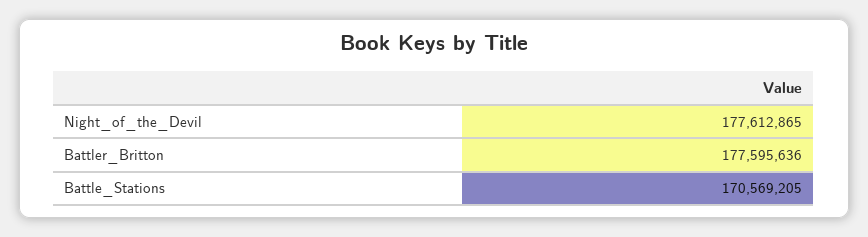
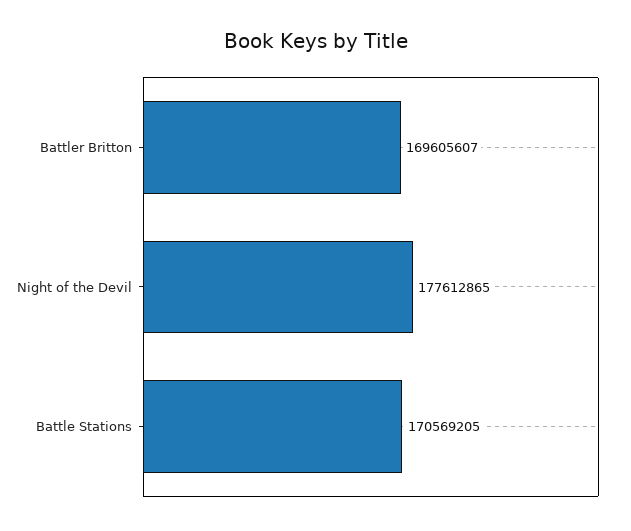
Battler_Britton: 177595636 -> 169605607

